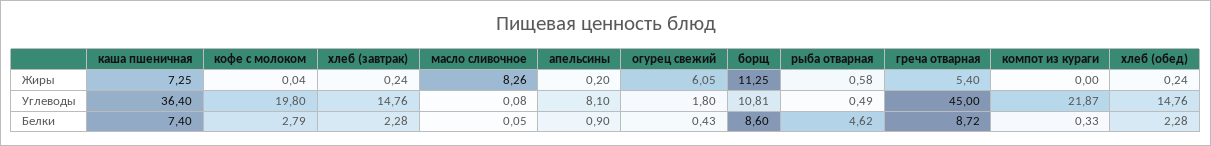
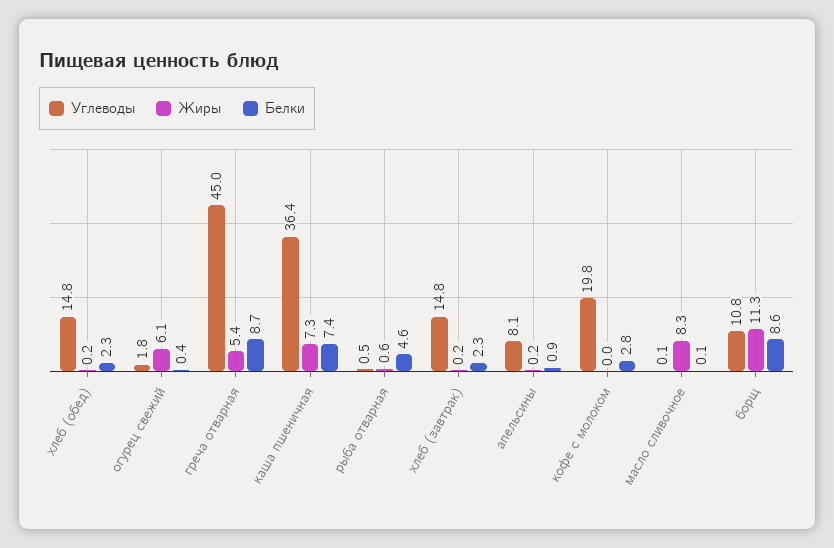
Жиры, компот из кураги: 0 -> none
Углеводы, компот из кураги: 21.87 -> none
Белки, компот из кураги: 0.33 -> none

